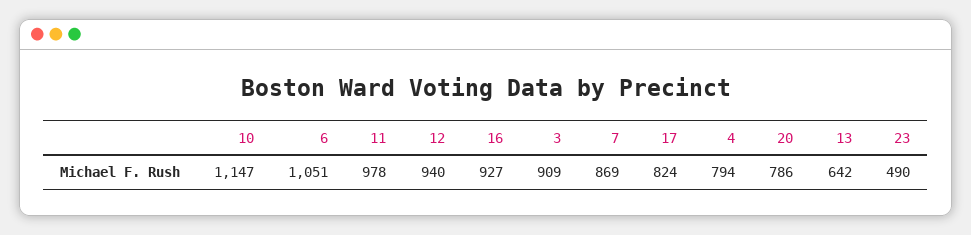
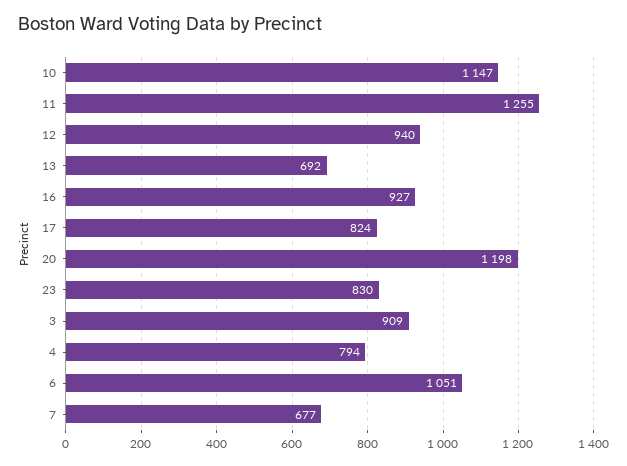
11: 978 -> 1255
7: 869 -> 677
20: 786 -> 1198
13: 642 -> 692
23: 490 -> 830

